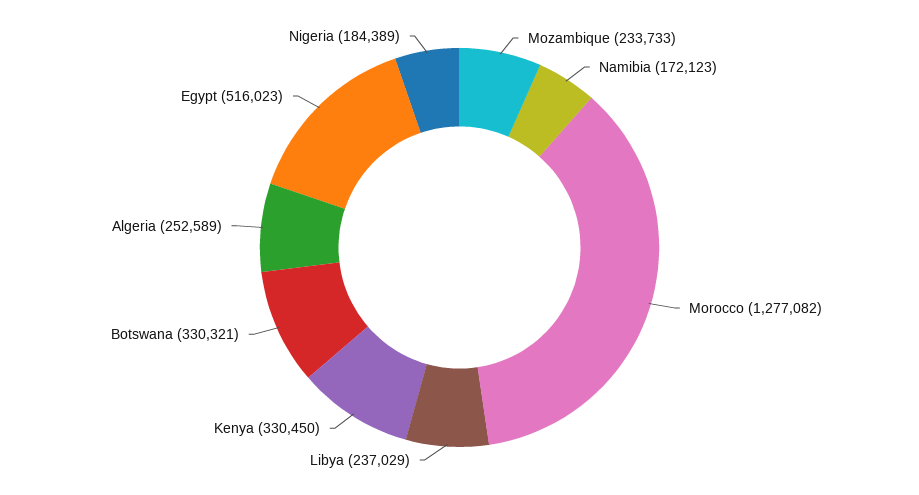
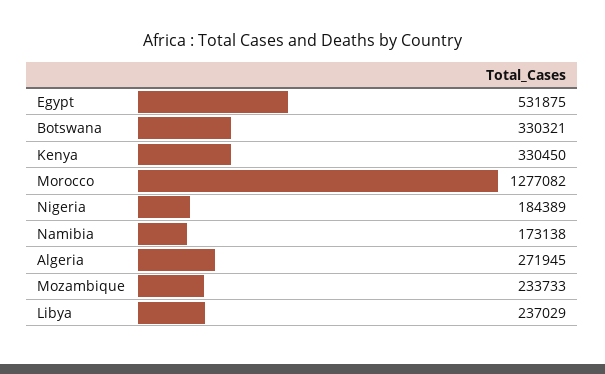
Namibia: 172123 -> 173138
Algeria: 252589 -> 271945
Egypt: 516023 -> 531875

